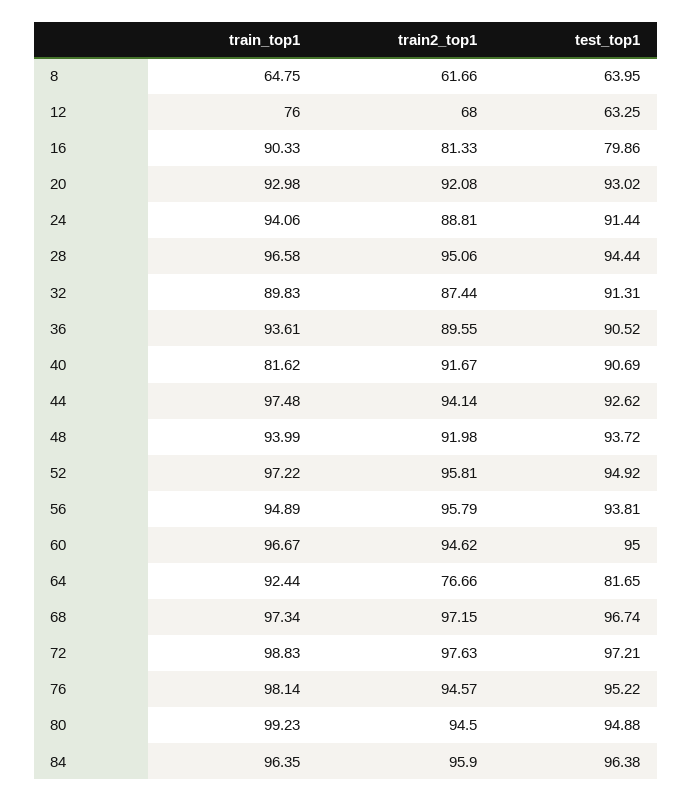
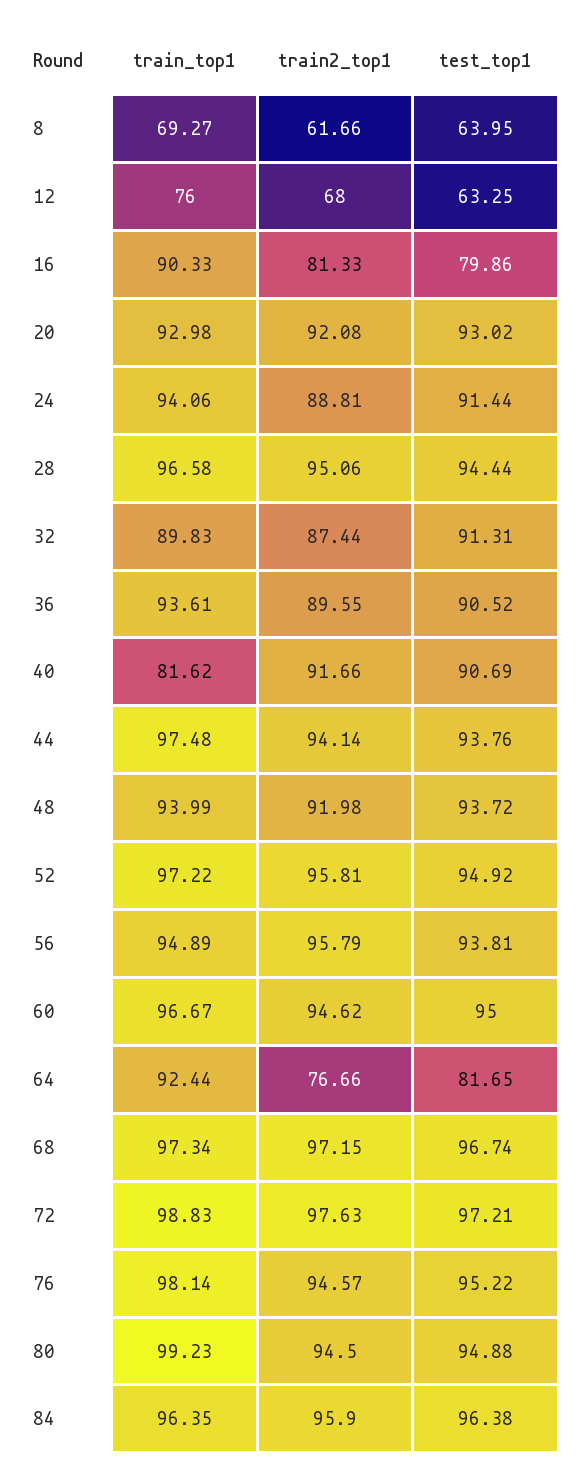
train_top1, 8: 64.75 -> 69.27
train2_top1, 40: 91.67 -> 91.66
test_top1, 44: 92.62 -> 93.76

